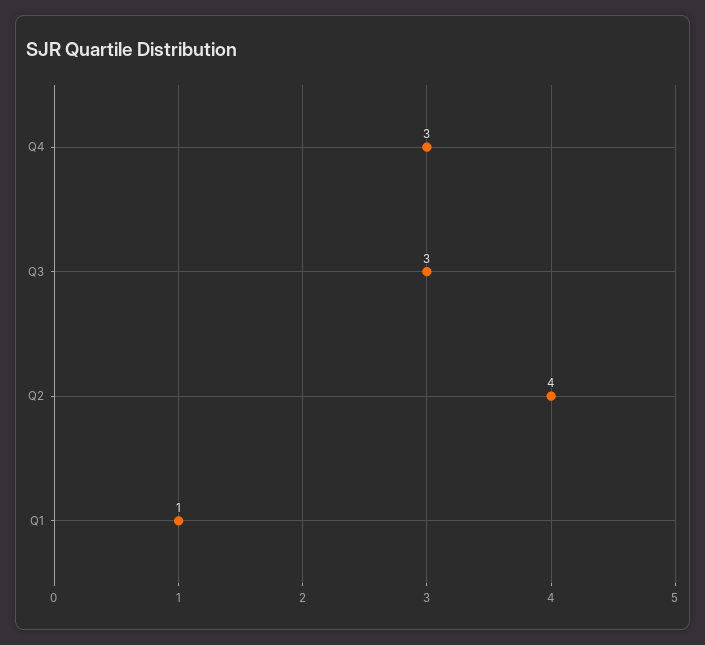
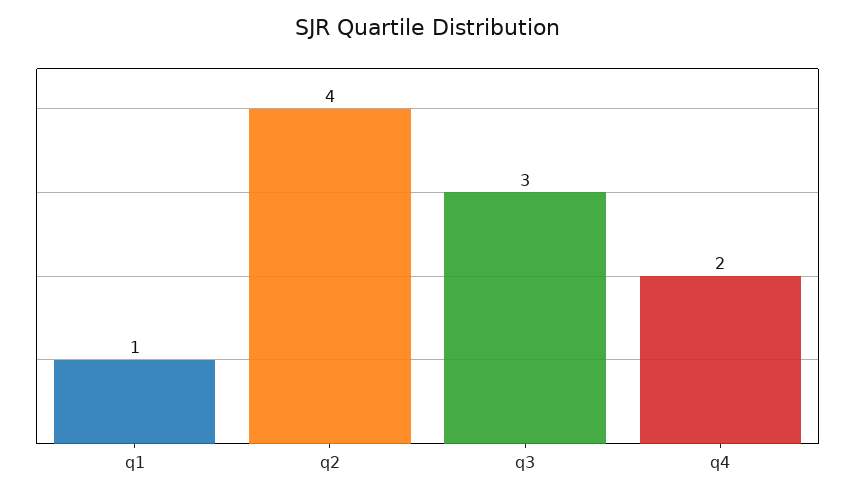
Q4: 3 -> 2

